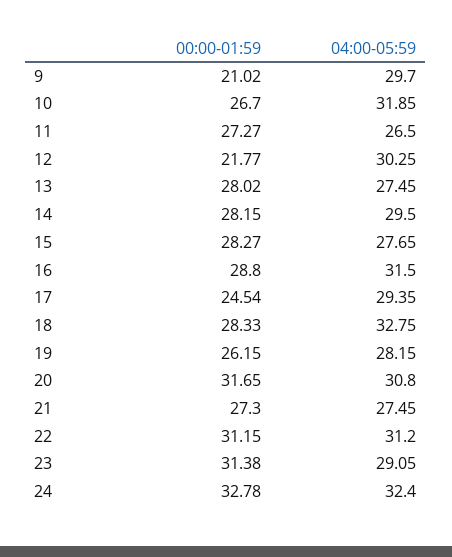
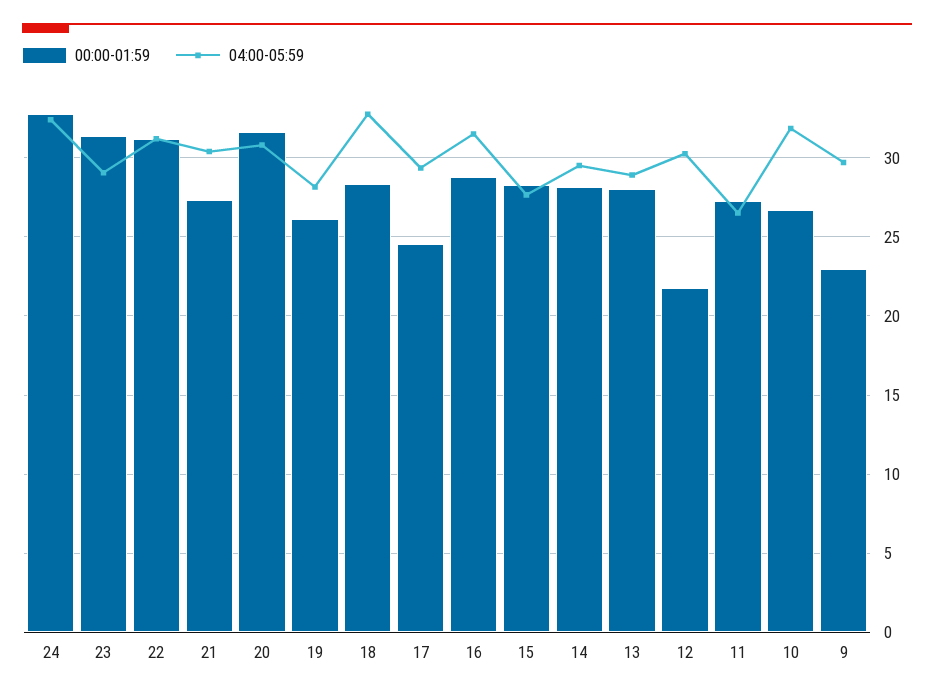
00:00-01:59, 9: 21.02 -> 23
04:00-05:59, 13: 27.45 -> 29
04:00-05:59, 21: 27.45 -> 30.5

